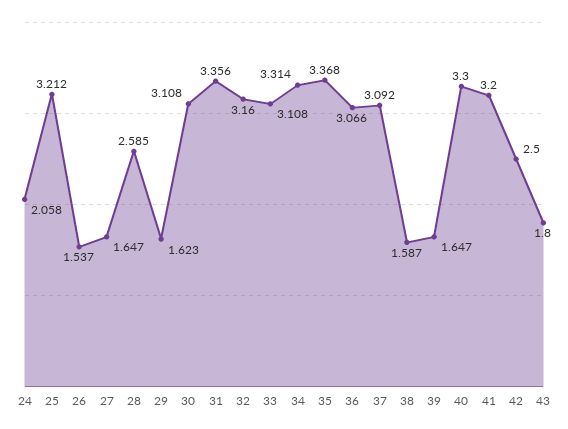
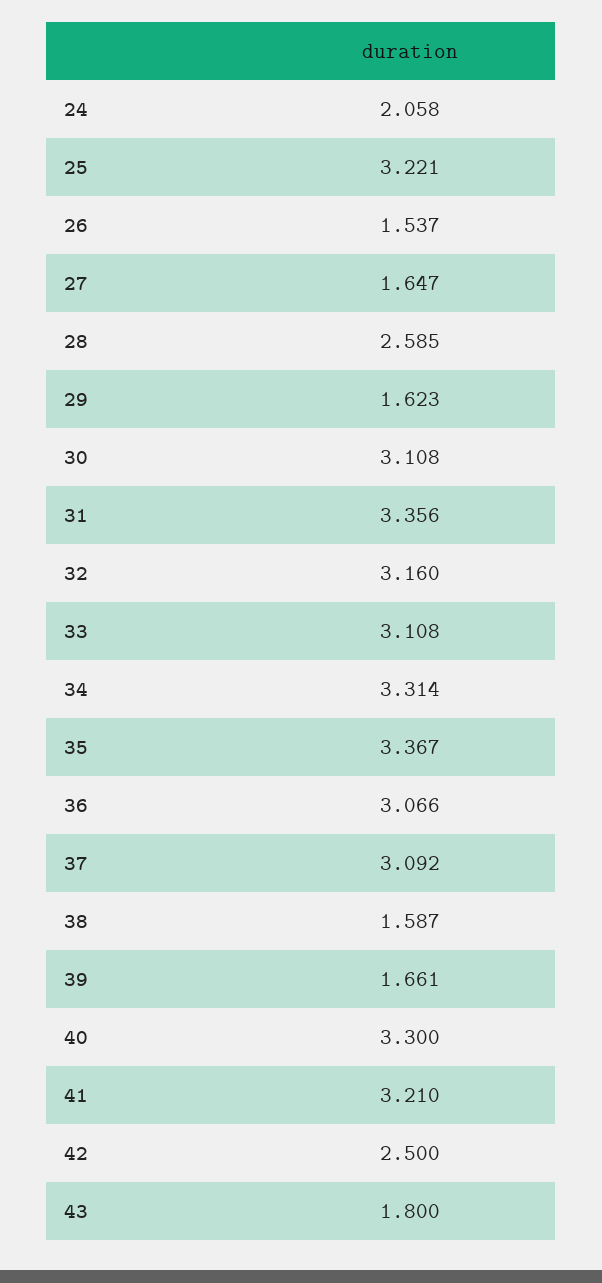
25: 3.212 -> 3.221
35: 3.368 -> 3.367
39: 1.647 -> 1.661
41: 3.2 -> 3.21

